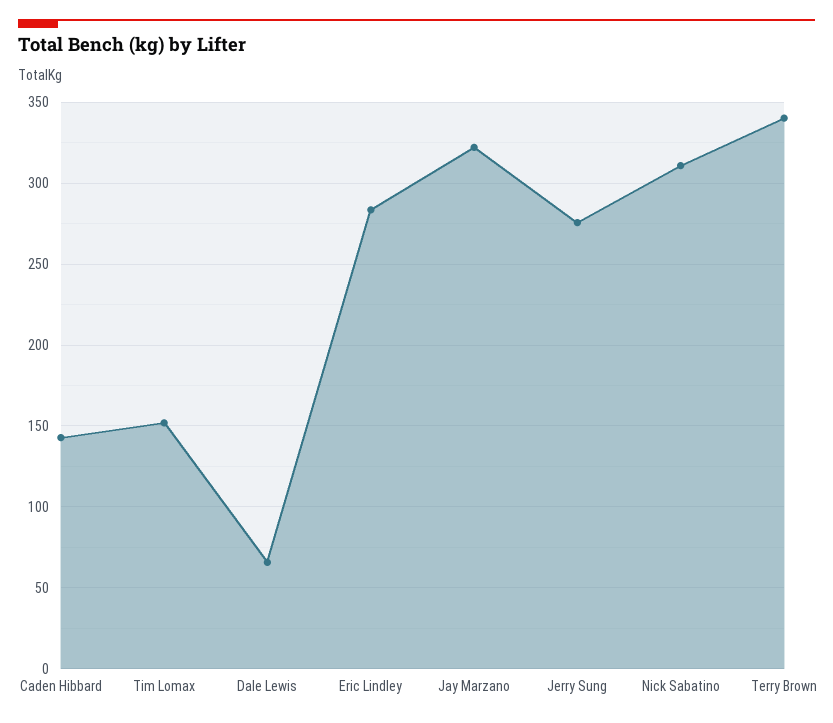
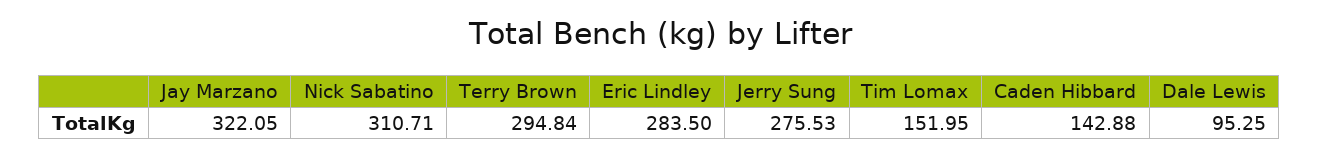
Dale Lewis: 65 -> 95.25
Terry Brown: 340 -> 294.84

